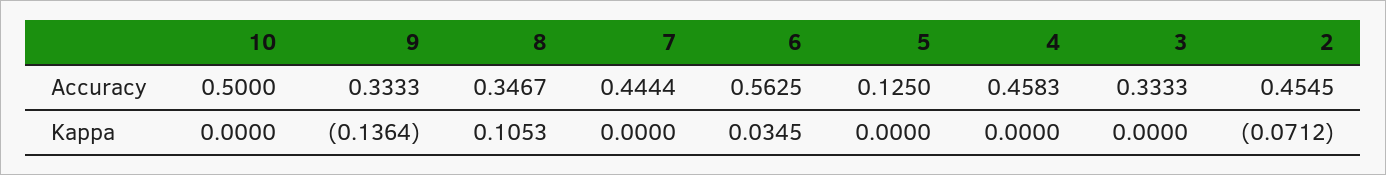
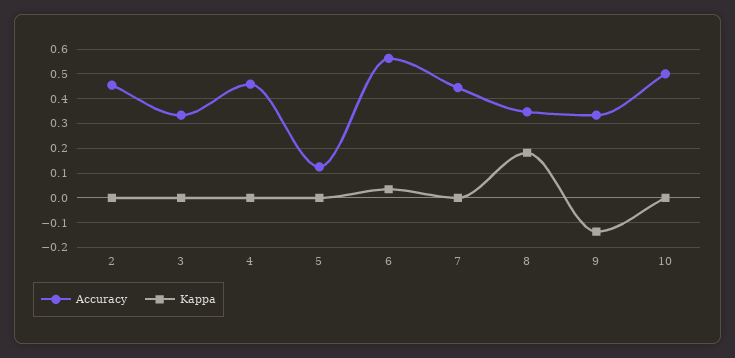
Kappa, 8: 0.1053 -> 0.175
Kappa, 2: -0.0712 -> 0

